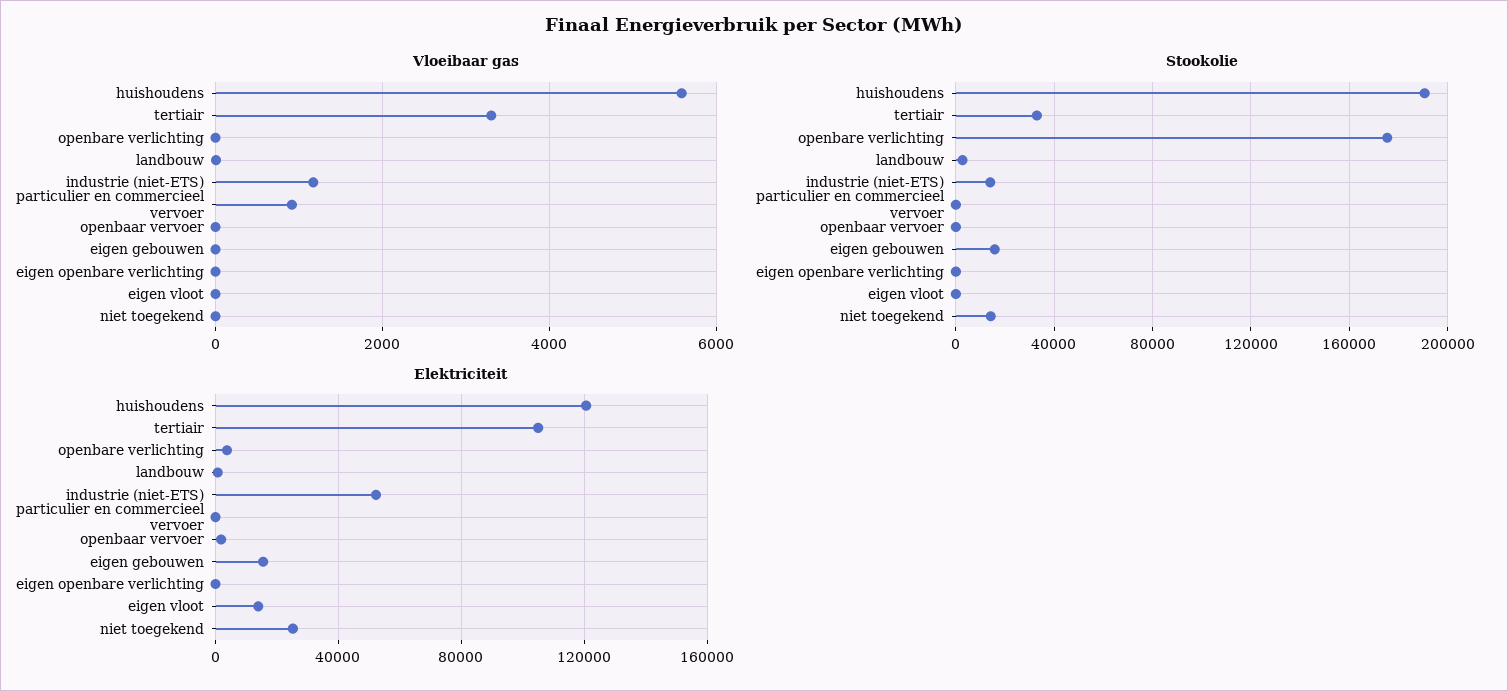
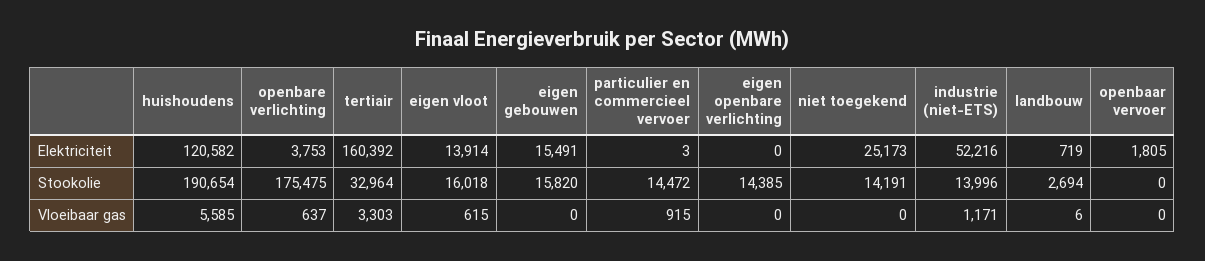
Vloeibaar gas, openbare verlichting: 0 -> 637
Vloeibaar gas, eigen vloot: 0 -> 615
Stookolie, particulier en commercieel vervoer: 0 -> 14472
Stookolie, eigen openbare verlichting: 0 -> 14385
Stookolie, eigen vloot: 0 -> 16018
Elektriciteit, tertiair: 105000 -> 160392

